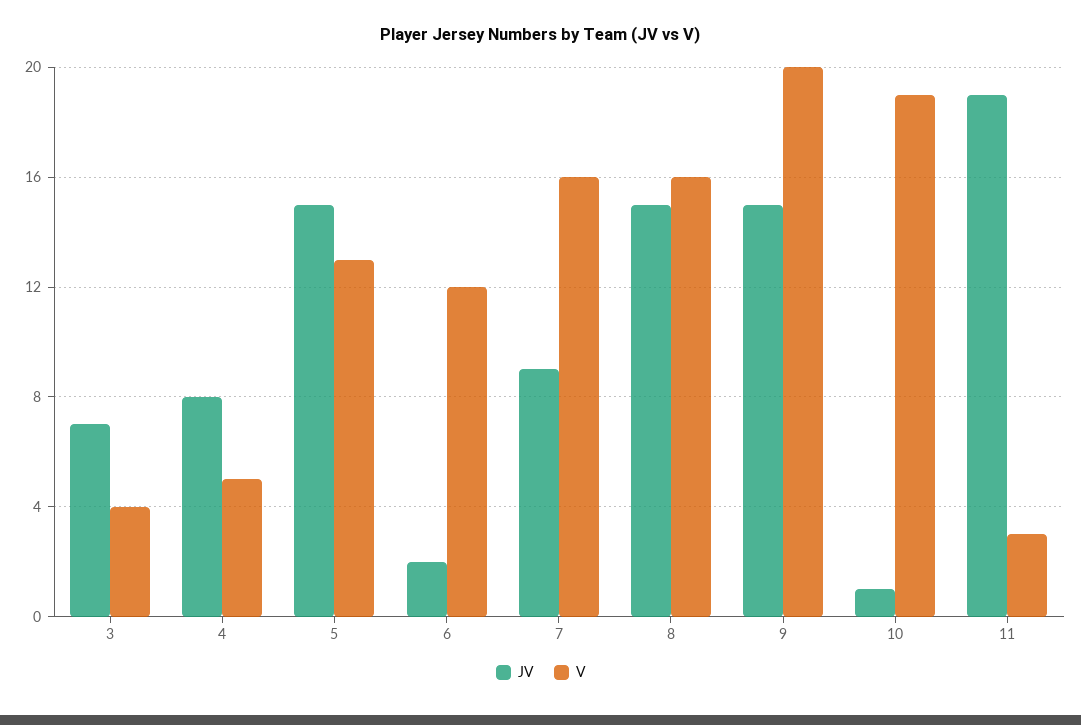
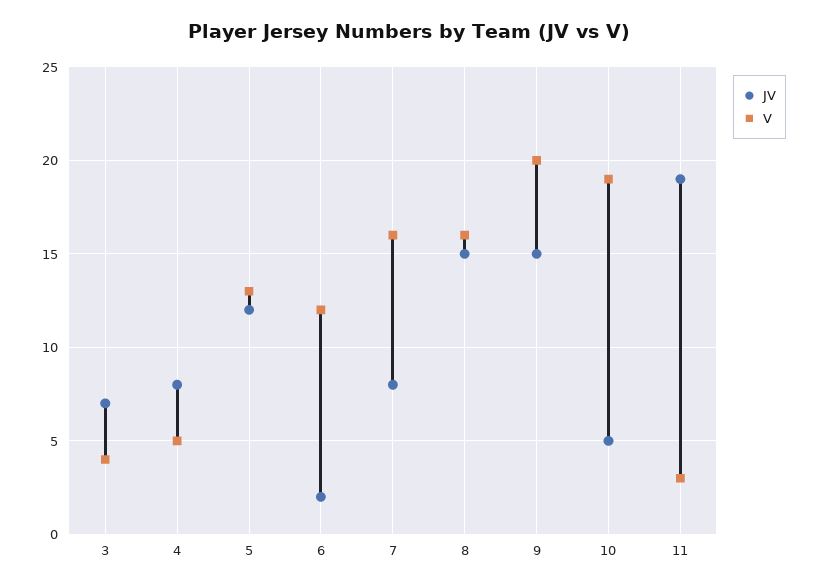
JV, 5: 15 -> 12
JV, 7: 9 -> 8
JV, 10: 1 -> 5

